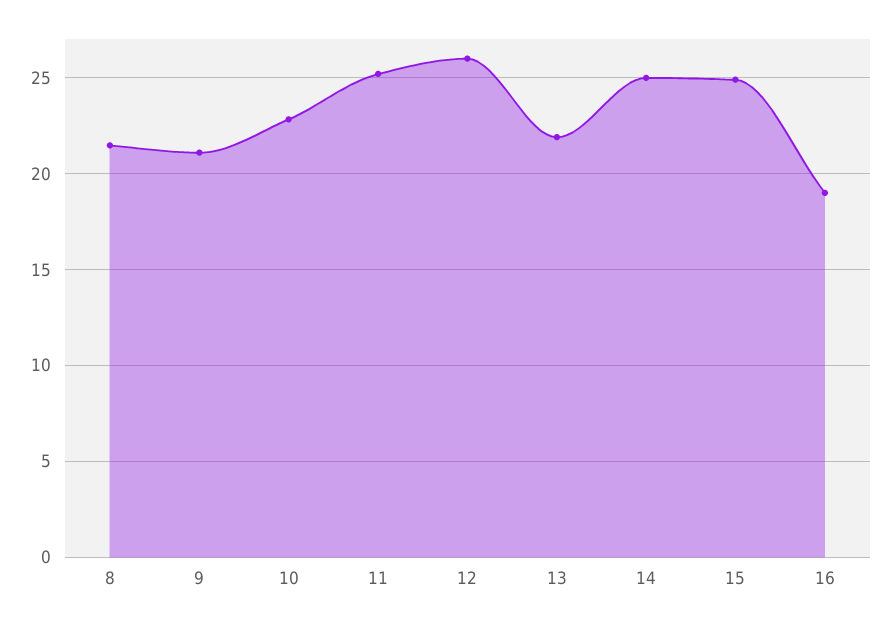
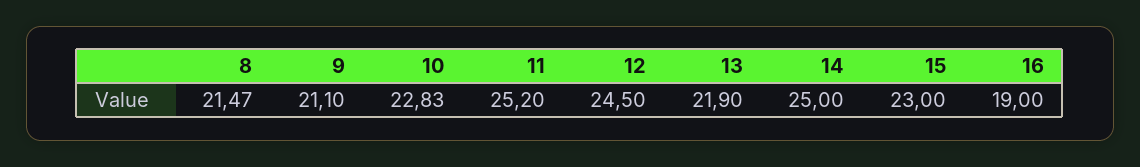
12: 26 -> 24.5
15: 25 -> 23

